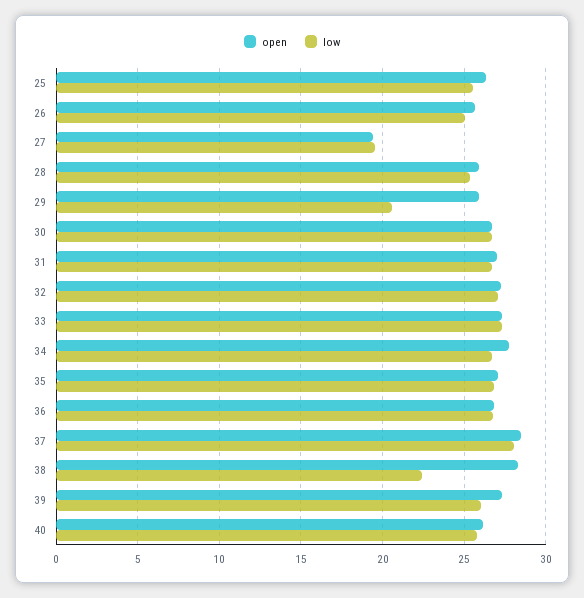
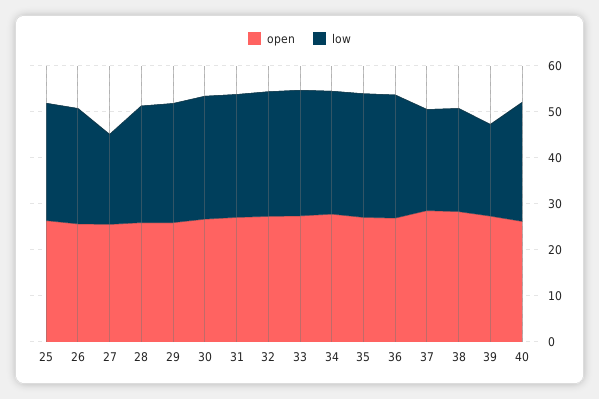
open, 27: 19.5 -> 26
low, 29: 20.5 -> 26
low, 37: 28 -> 22
low, 39: 26 -> 20

